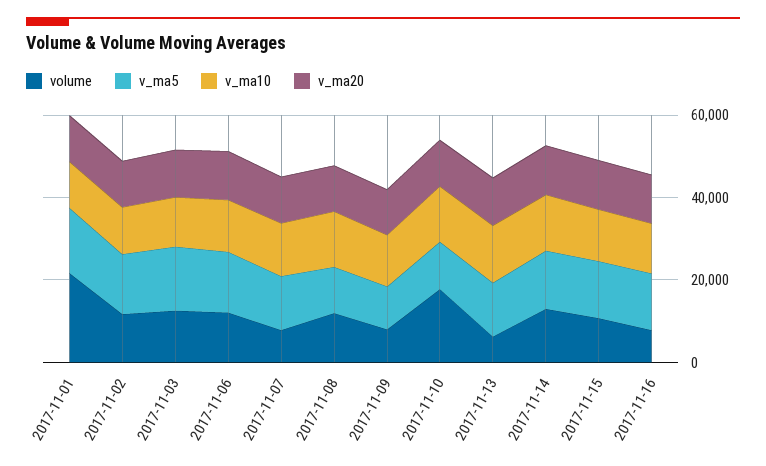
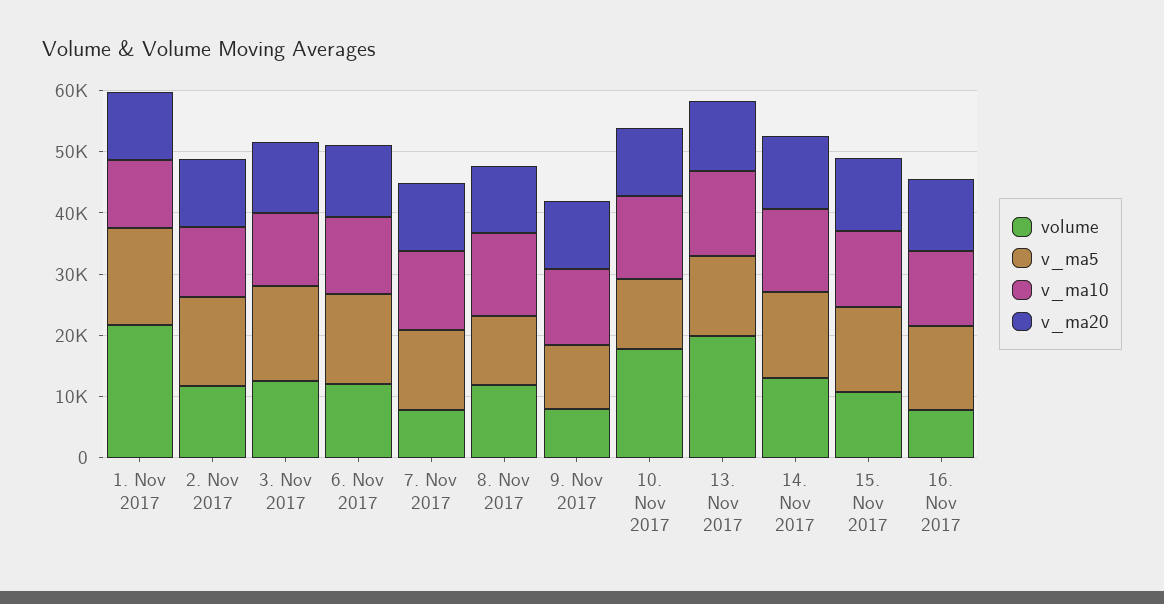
volume, 2017-11-13: 5000 -> 20000

